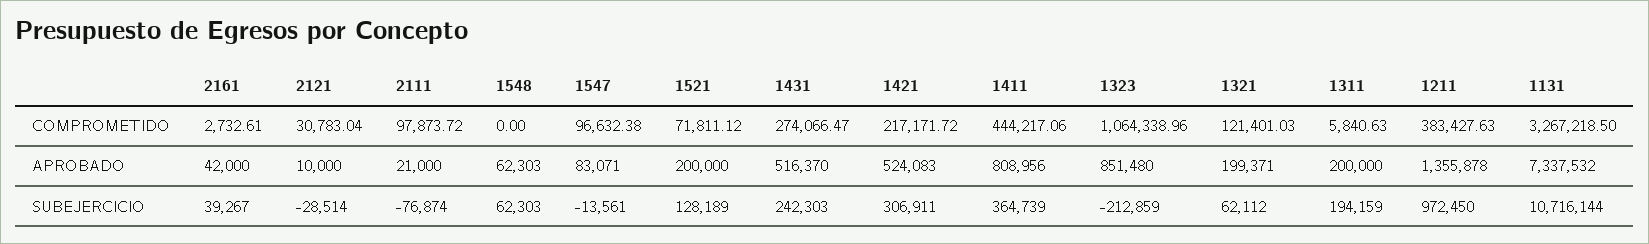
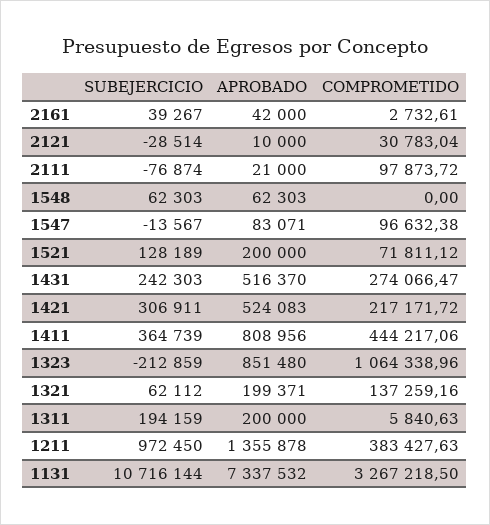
1321, COMPROMETIDO: 121401.03 -> 137259.16
1547, SUBEJERCICIO: -13561 -> -13567

